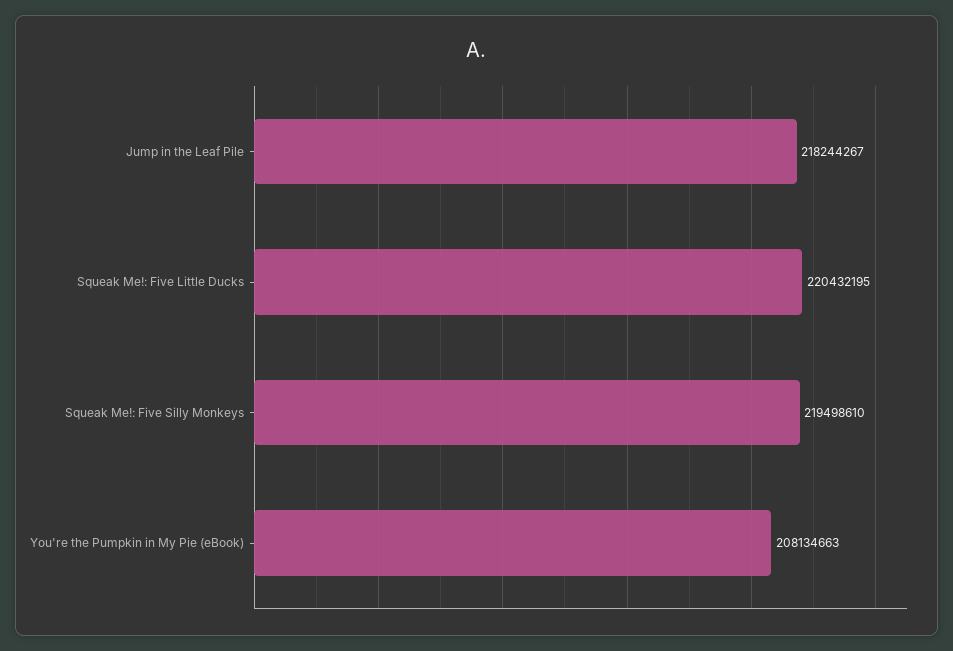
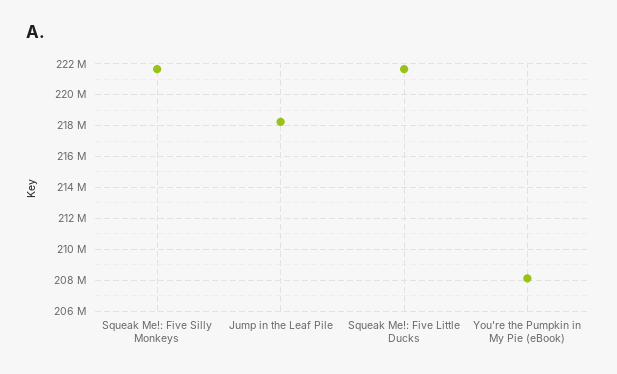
Squeak Me!: Five Little Ducks: 220432195 -> 221500000
Squeak Me!: Five Silly Monkeys: 219498610 -> 221500000

